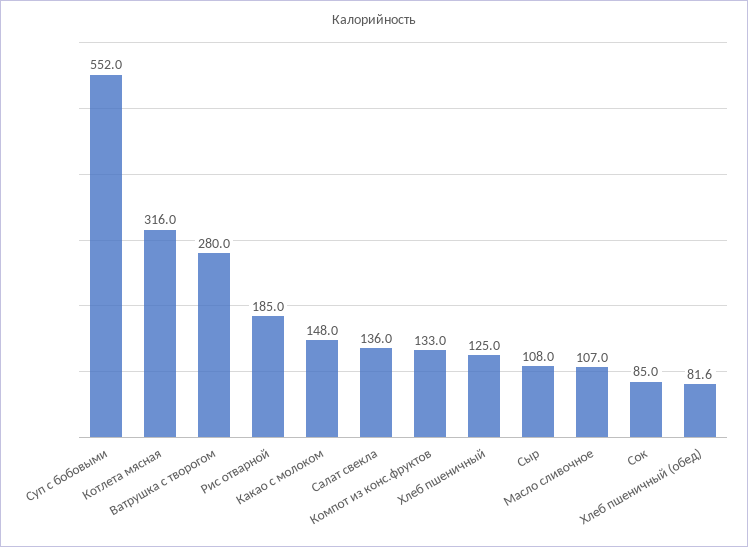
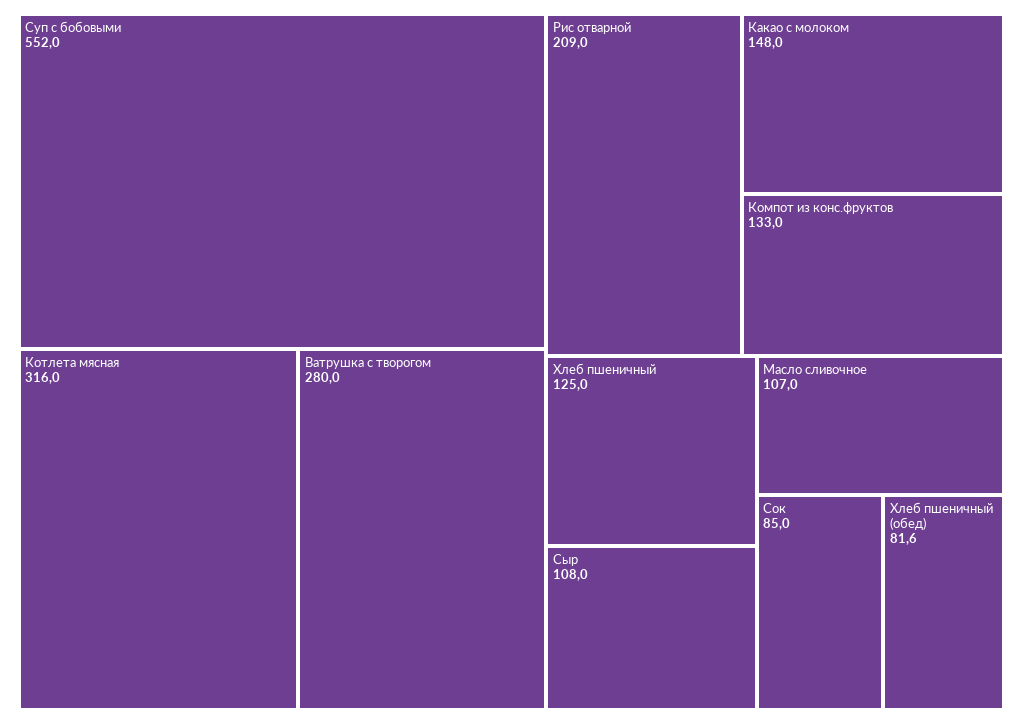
Рис отварной: 185 -> 209
Салат свекла: 136 -> none

